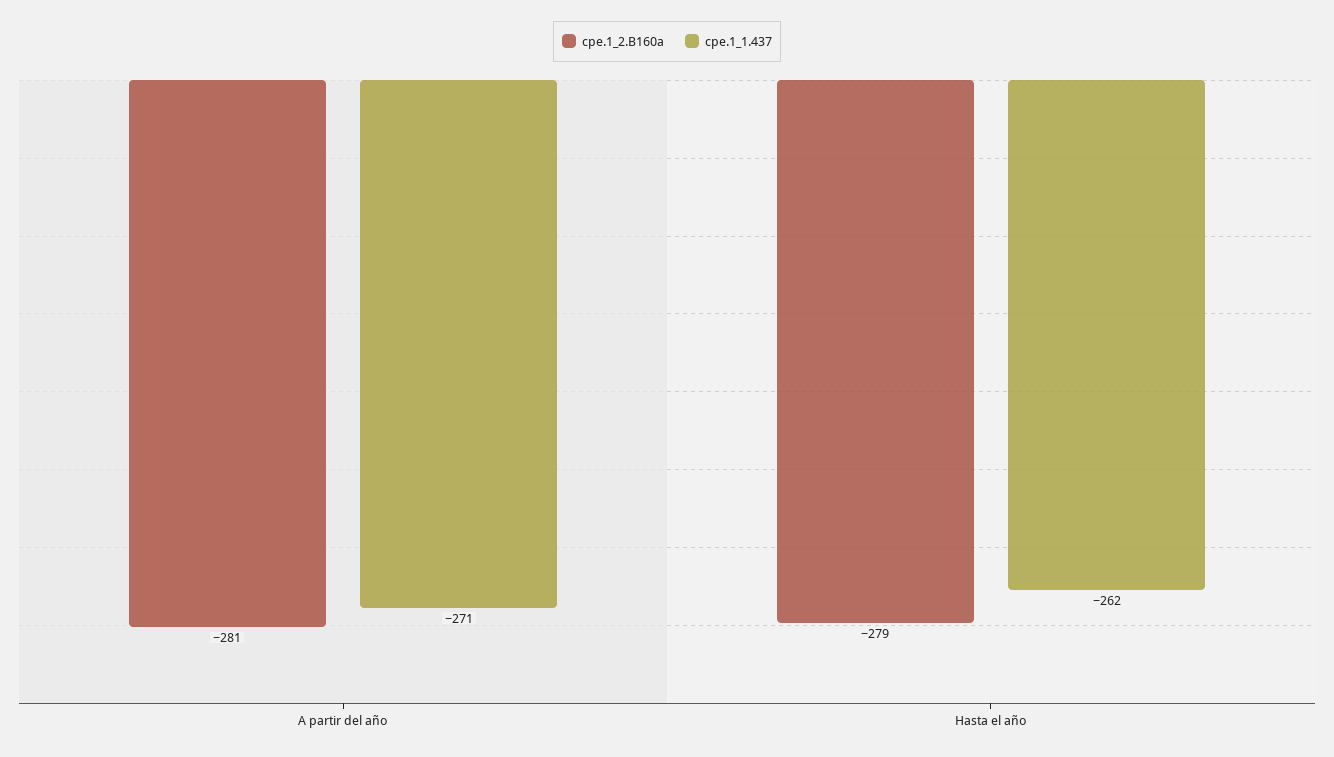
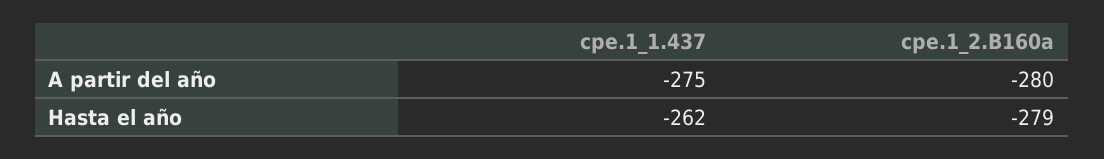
cpe.1_2.B160a, A partir del año: -281 -> -280
cpe.1_1.437, A partir del año: -271 -> -275

